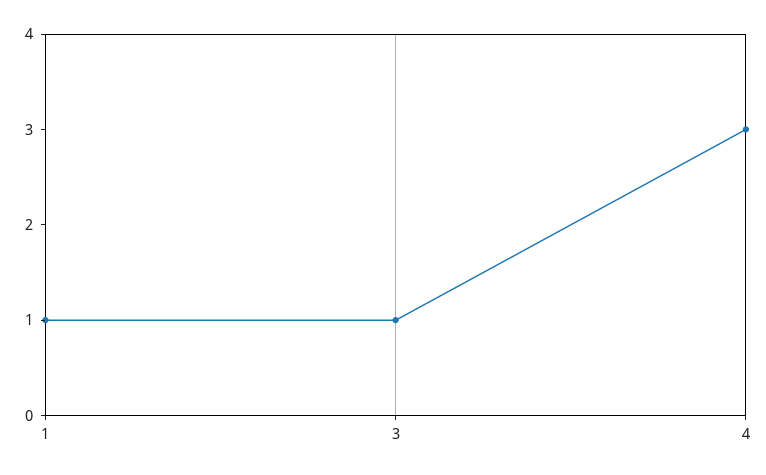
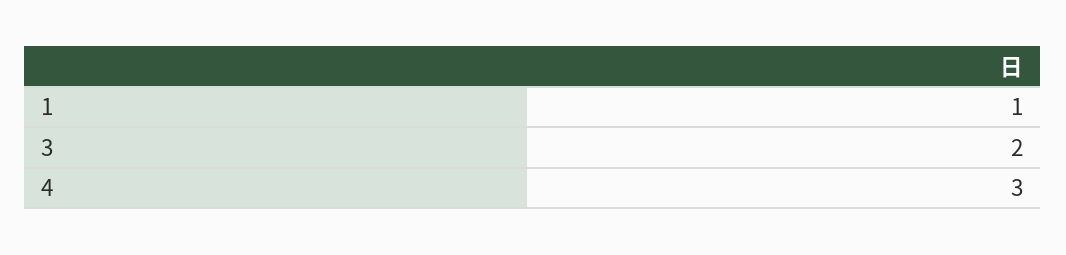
3: 1 -> 2

